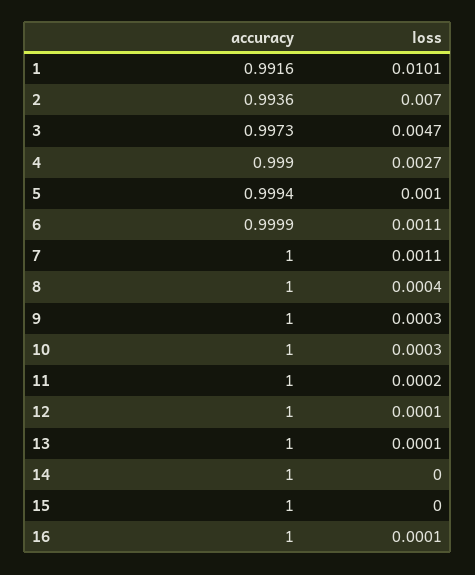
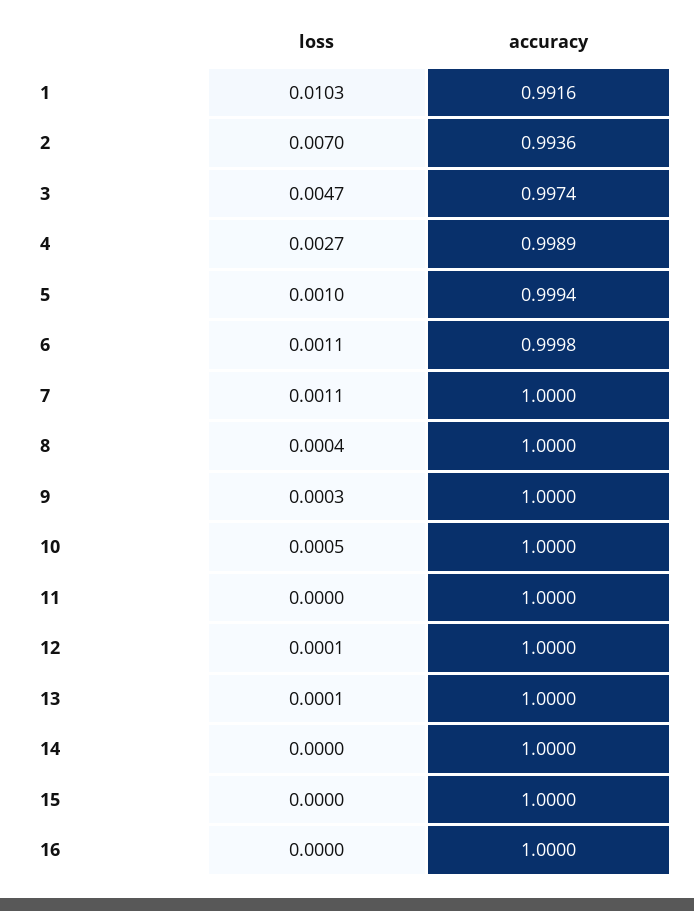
loss, 1: 0.0101 -> 0.0103
accuracy, 3: 0.9973 -> 0.9974
accuracy, 4: 0.999 -> 0.9989
accuracy, 6: 0.9999 -> 0.9998
loss, 10: 0.0003 -> 0.0005
loss, 11: 0.0002 -> 0
loss, 16: 0.0001 -> 0

